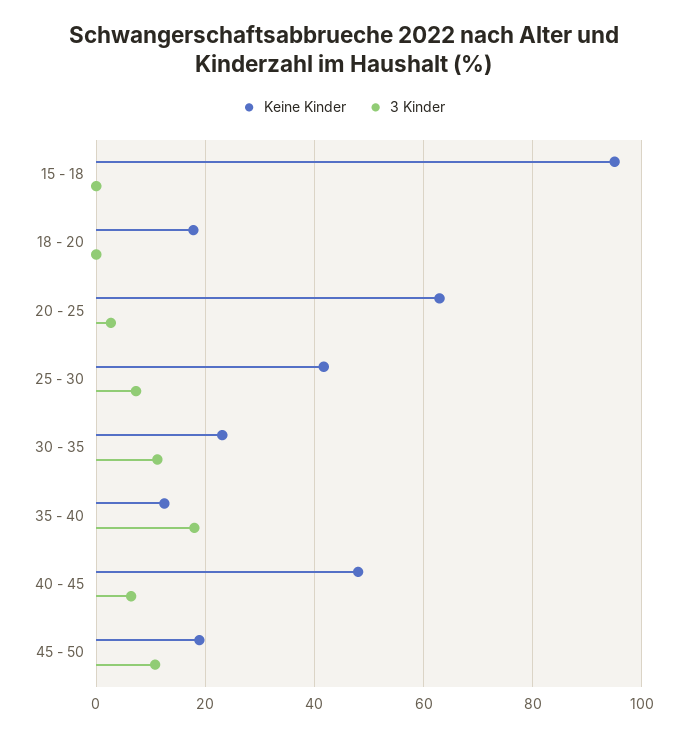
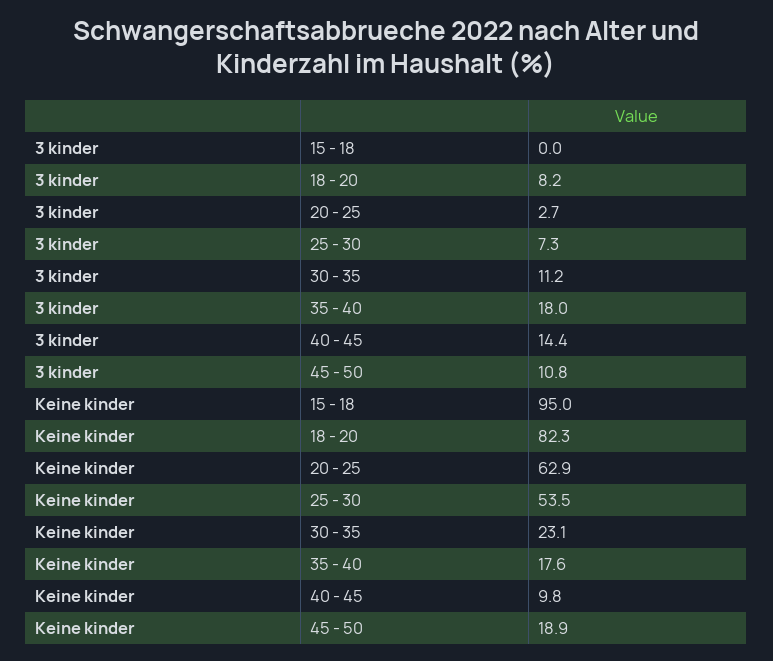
Keine Kinder, 18 - 20: 18 -> 82.3
3 Kinder, 18 - 20: 0 -> 8.2
Keine Kinder, 25 - 30: 42 -> 53.5
Keine Kinder, 35 - 40: 12 -> 17.6
Keine Kinder, 40 - 45: 48 -> 9.8
3 Kinder, 40 - 45: 6 -> 14.4

